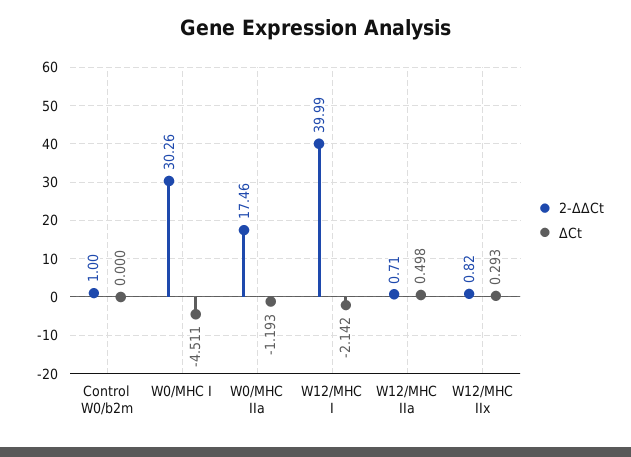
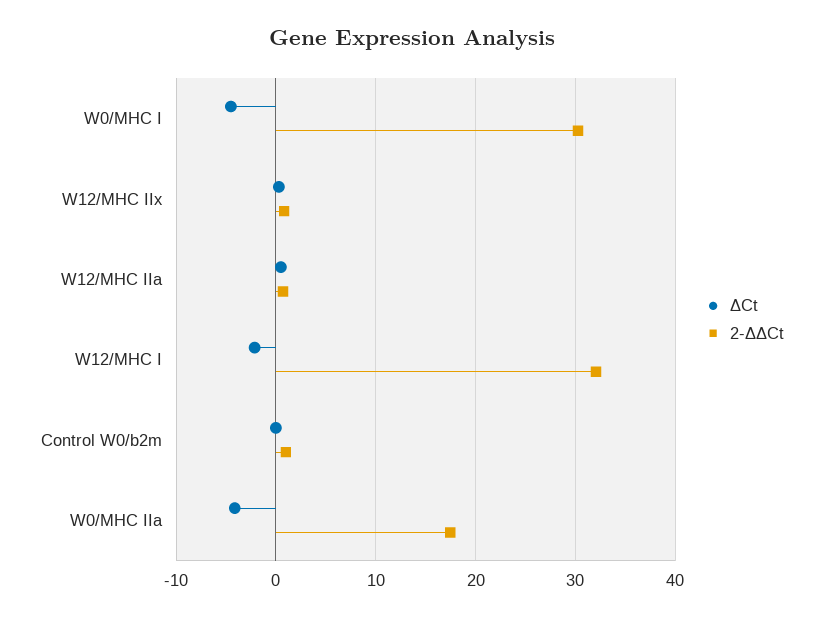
ΔCt, W0/MHC IIa: -1.193 -> -4
2-ΔΔCt, W12/MHC I: 39.99 -> 32

